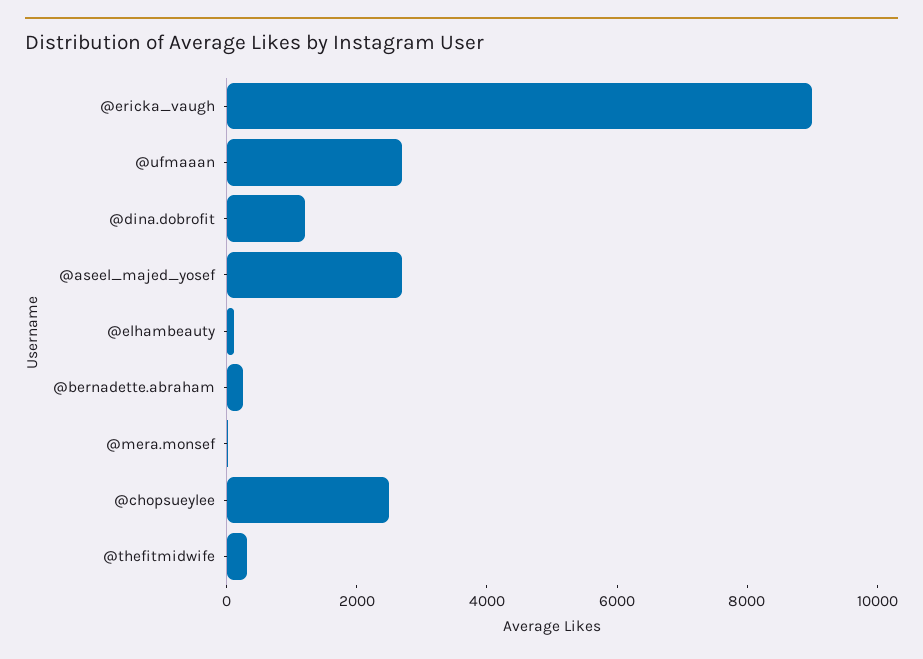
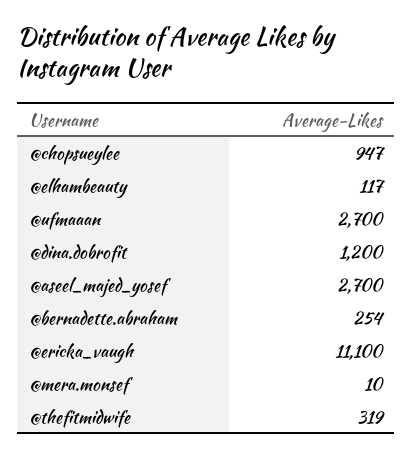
@ericka_vaugh: 9000 -> 11100
@chopsueylee: 2500 -> 947

